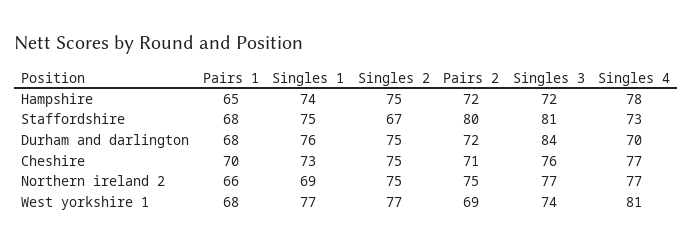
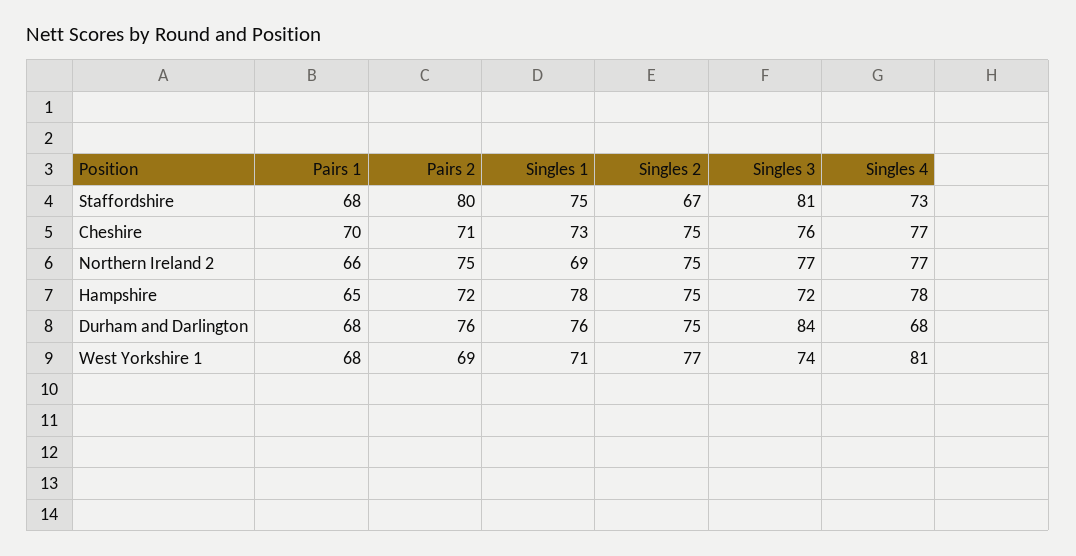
Singles 1, Hampshire: 74 -> 78
Pairs 2, Durham and darlington: 72 -> 76
Singles 4, Durham and darlington: 70 -> 68
Singles 1, West yorkshire 1: 77 -> 71

